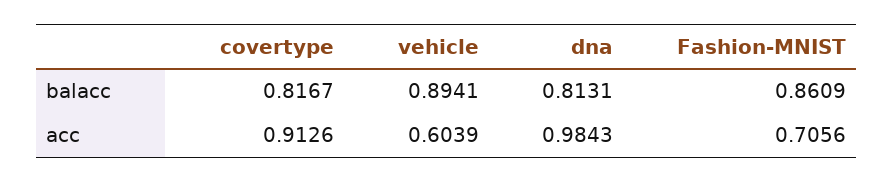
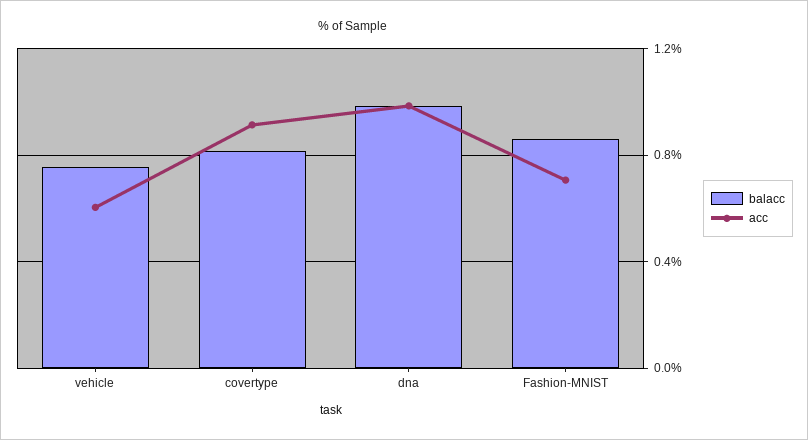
balacc, vehicle: 0.8941 -> 0.75
balacc, dna: 0.8131 -> 1

